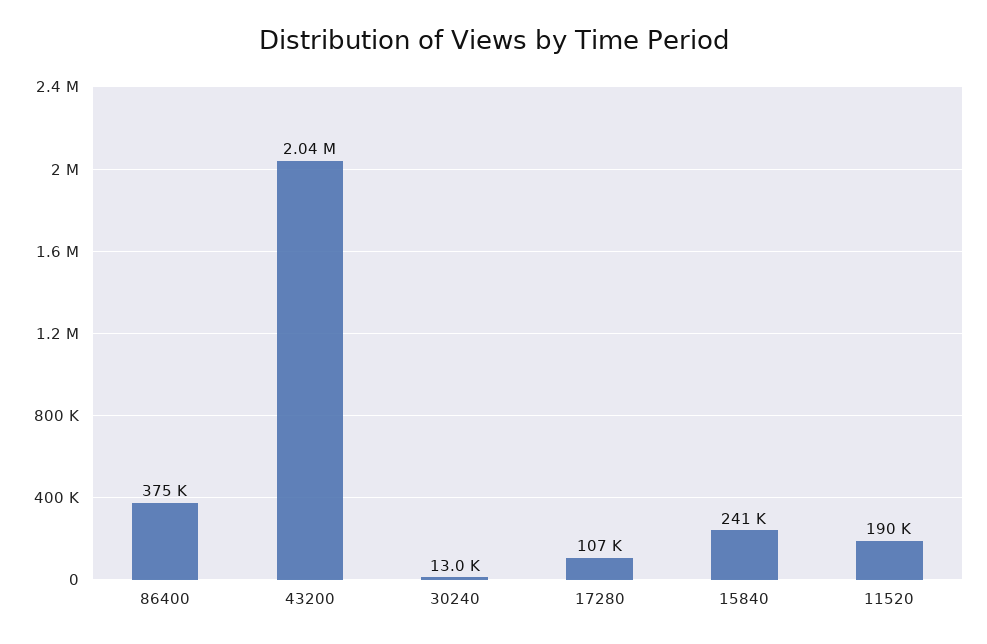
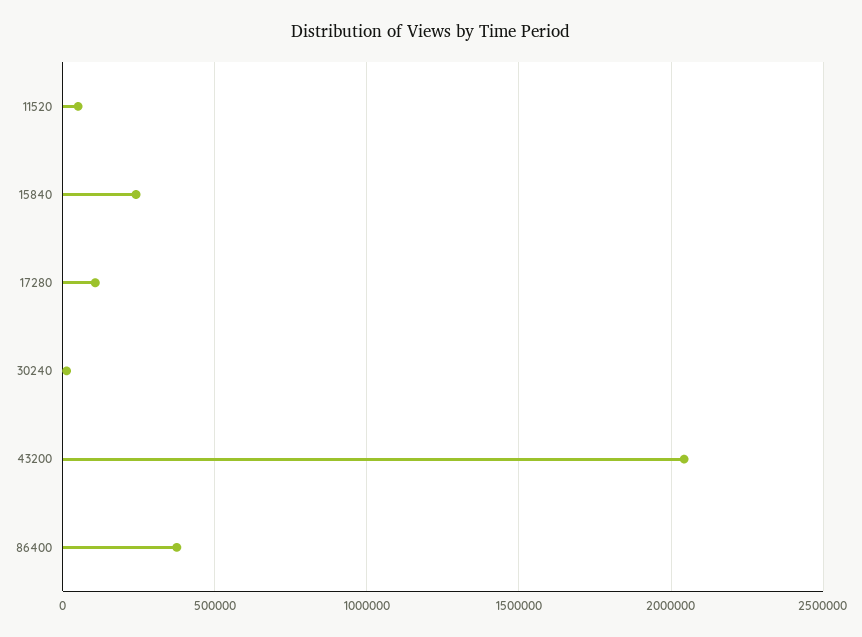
11520: 190000 -> 50000

